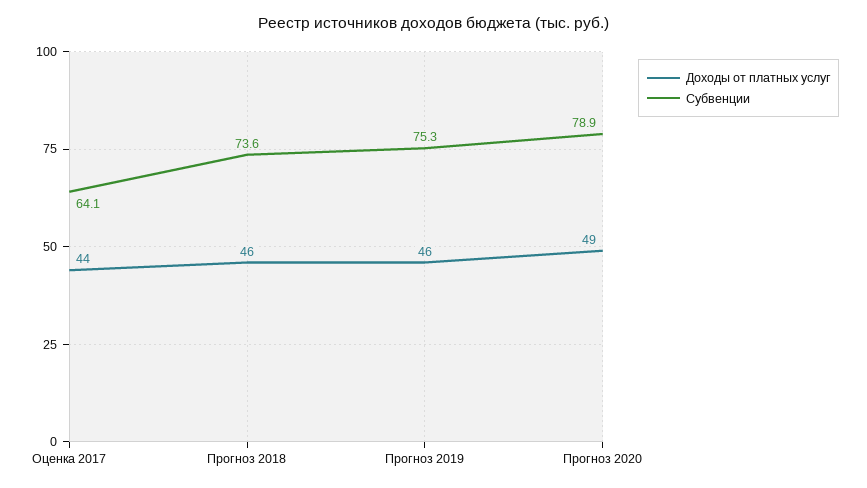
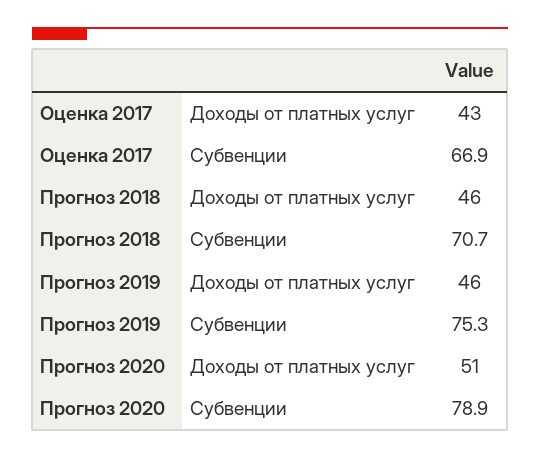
Доходы от платных услуг, Оценка 2017: 44 -> 43
Субвенции, Оценка 2017: 64.1 -> 66.9
Субвенции, Прогноз 2018: 73.6 -> 70.7
Доходы от платных услуг, Прогноз 2020: 49 -> 51

